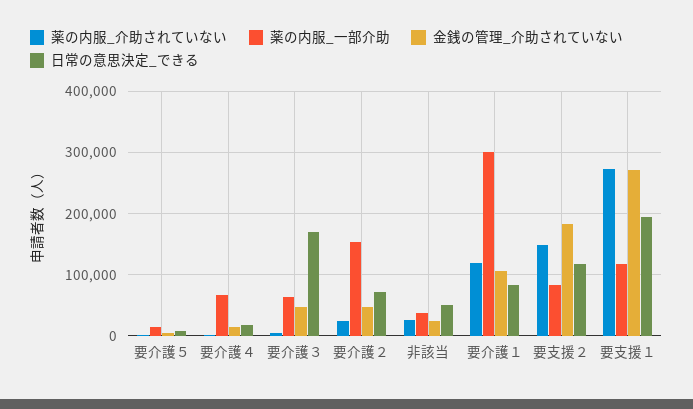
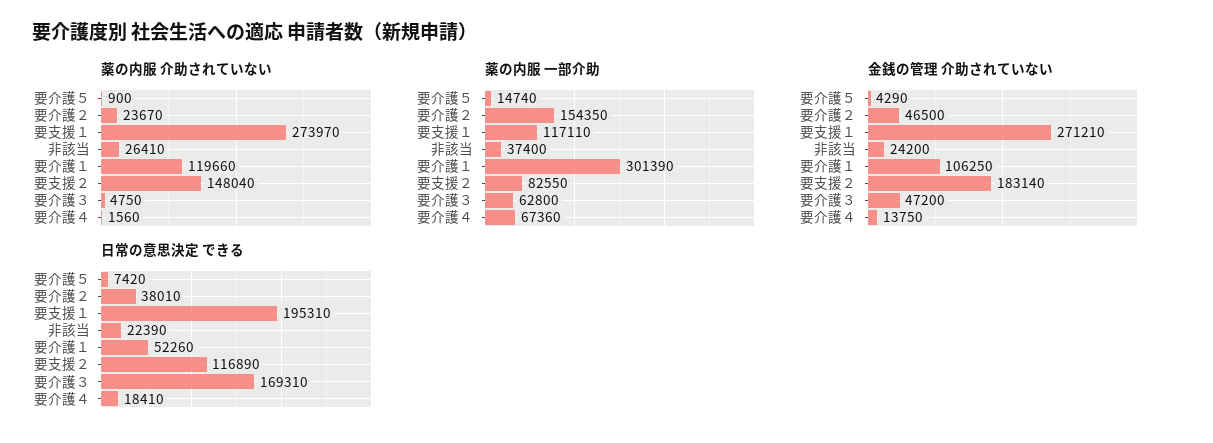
日常の意思決定_できる, 要介護２: 70000 -> 38010
日常の意思決定_できる, 非該当: 50000 -> 22390
日常の意思決定_できる, 要介護１: 80000 -> 52260

